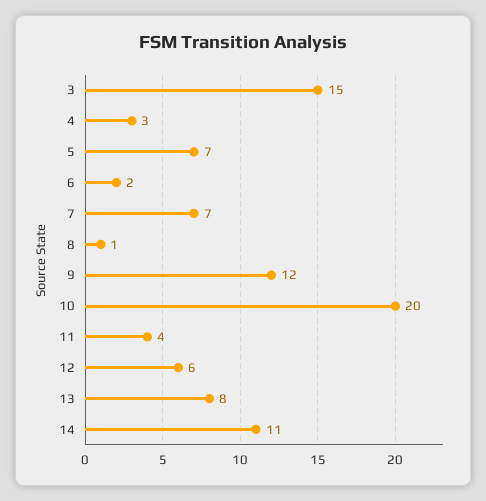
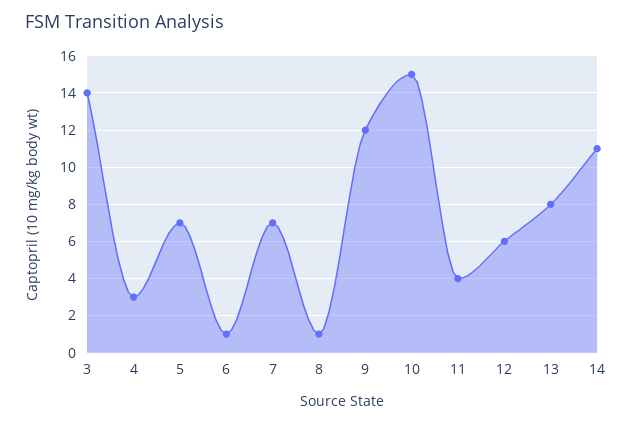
3: 15 -> 14
6: 2 -> 1
10: 20 -> 15

